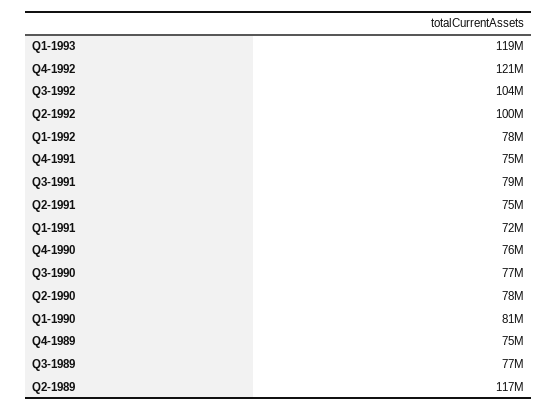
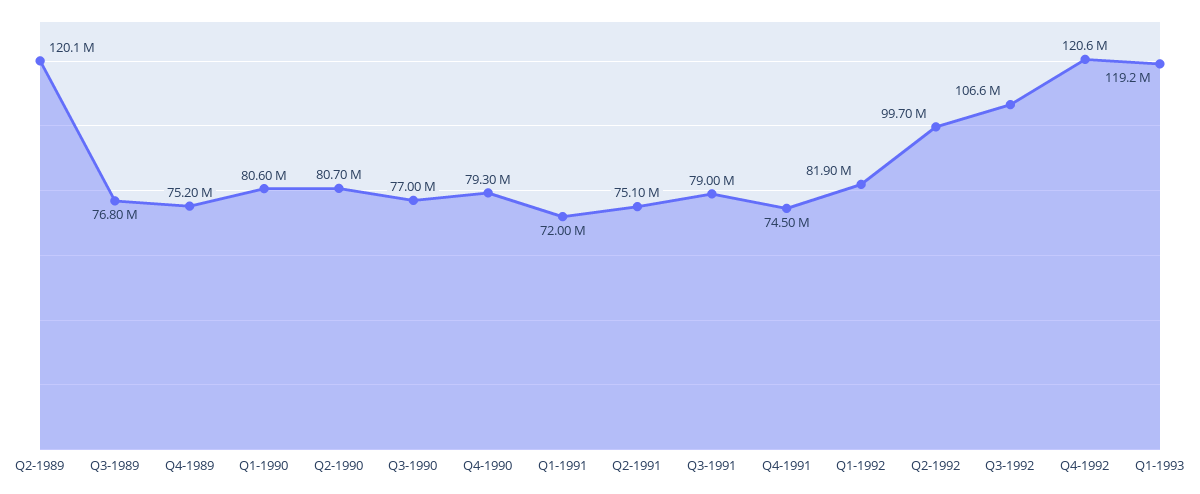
Q3-1992: 104000000 -> 106600000
Q1-1992: 78000000 -> 81900000
Q4-1990: 76000000 -> 79300000
Q2-1990: 78000000 -> 80700000
Q2-1989: 117000000 -> 120100000

